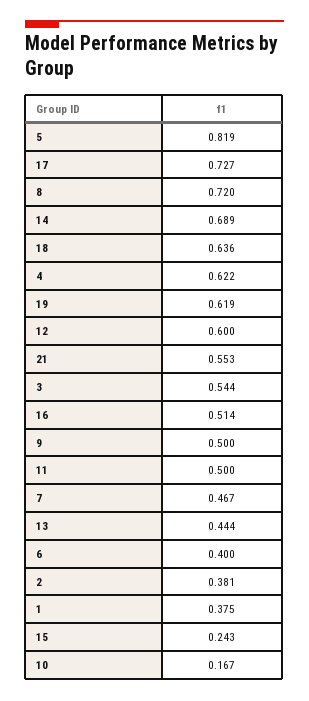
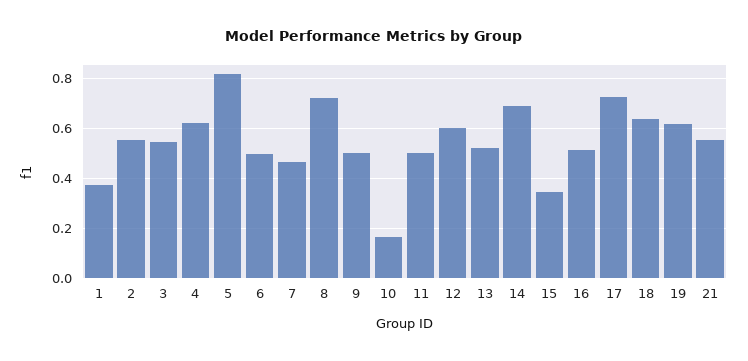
13: 0.444 -> 0.525
6: 0.4 -> 0.5
2: 0.381 -> 0.55
15: 0.243 -> 0.35

